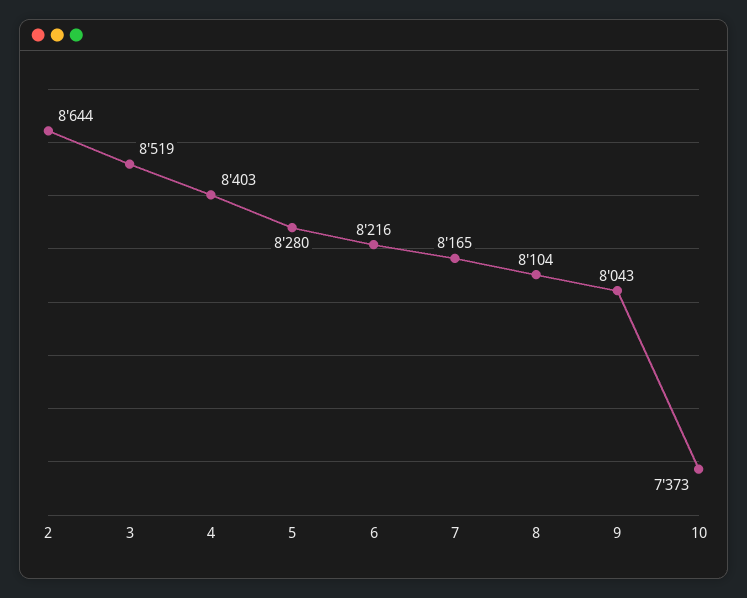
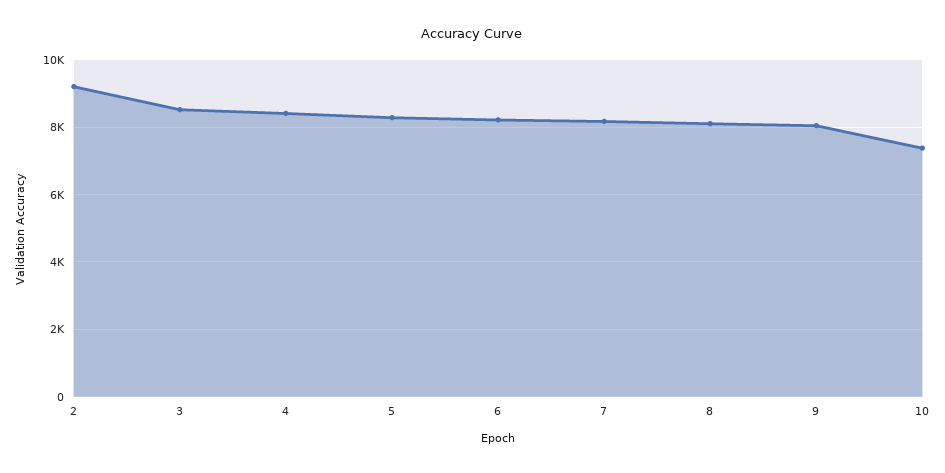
2: 8644 -> 9200

